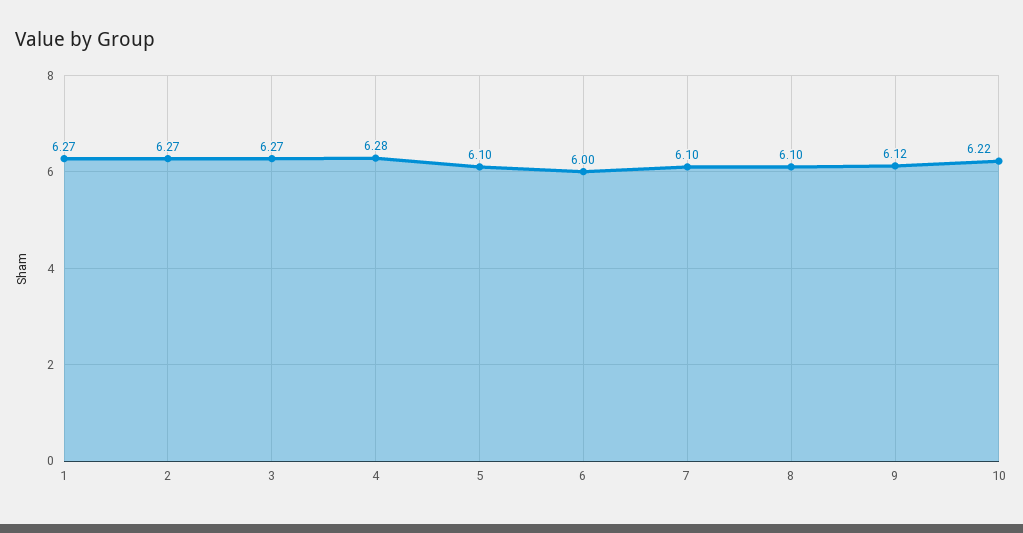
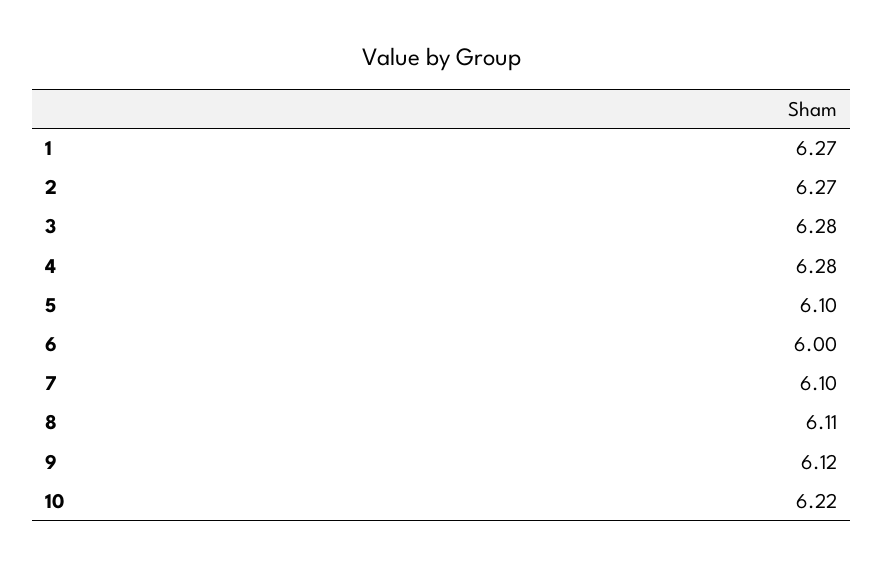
3: 6.27 -> 6.28
8: 6.1 -> 6.11

